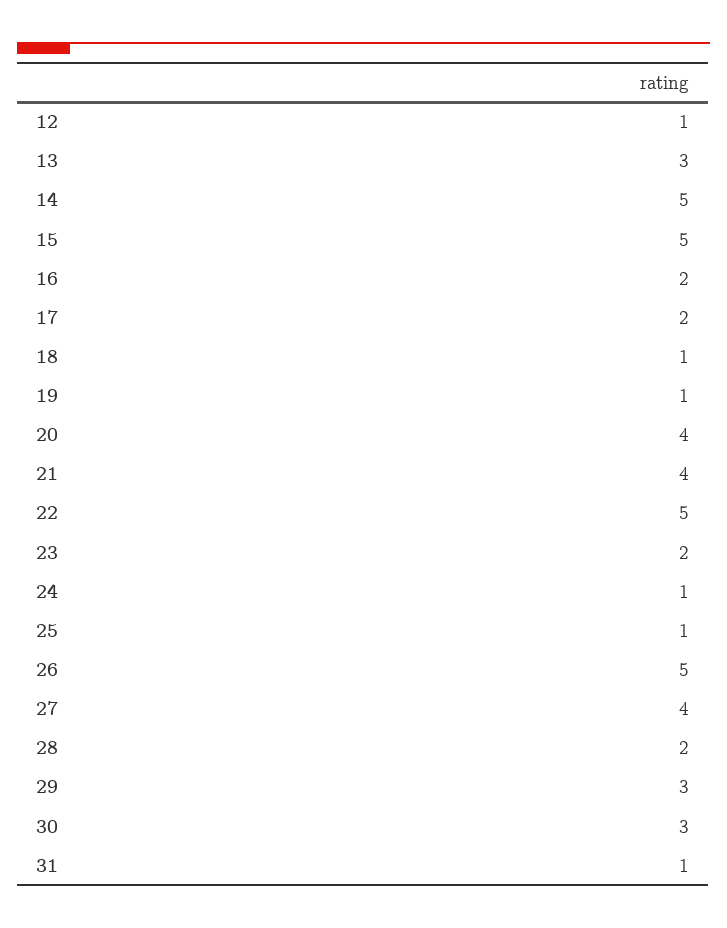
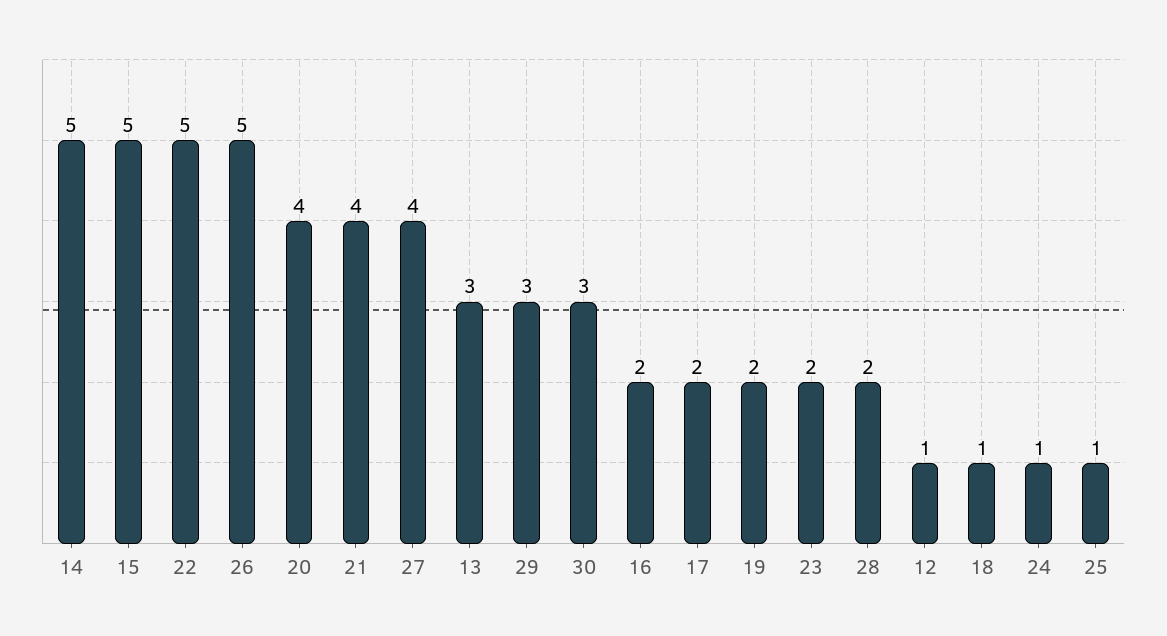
19: 1 -> 2
31: 1 -> none

